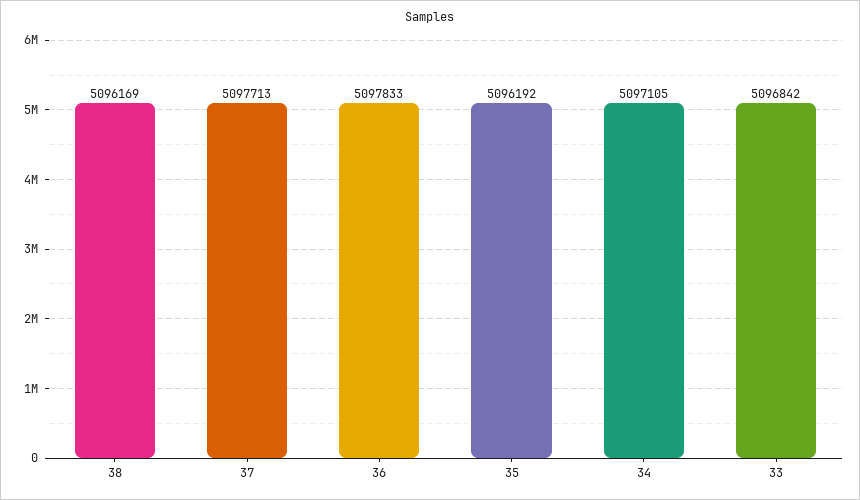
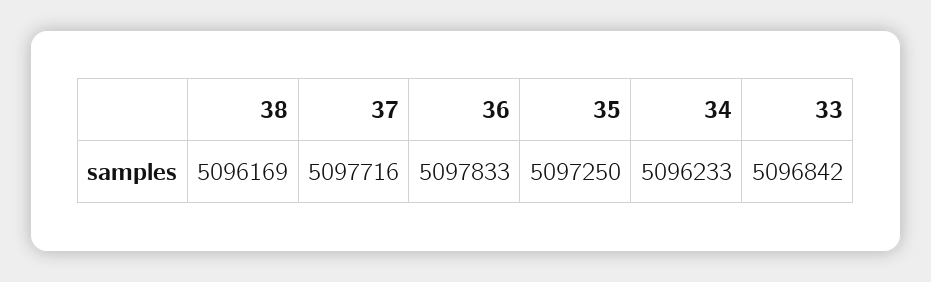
37: 5097713 -> 5097716
35: 5096192 -> 5097250
34: 5097105 -> 5096233

